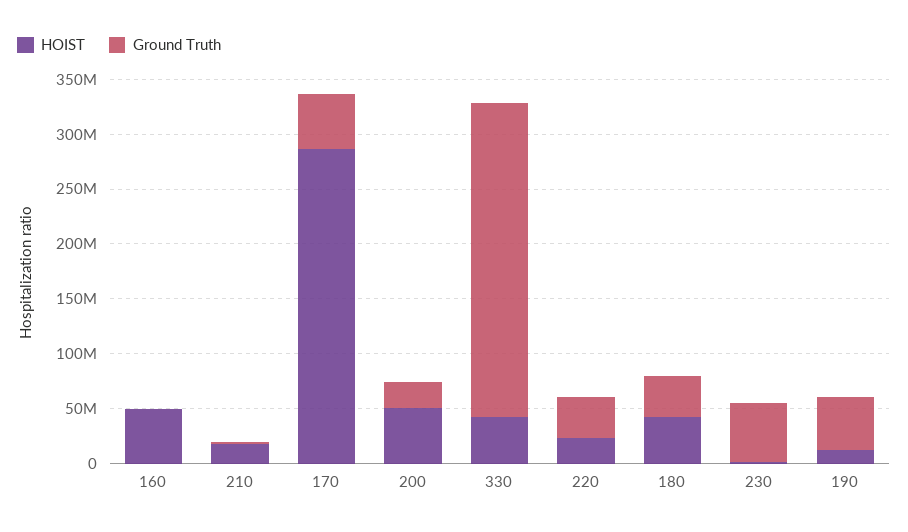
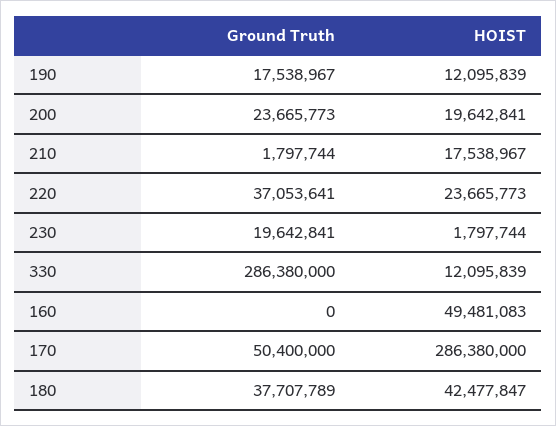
HOIST, 200: 50000000 -> 19642841
HOIST, 330: 40000000 -> 12095839
Ground Truth, 230: 50000000 -> 19642841
Ground Truth, 190: 50000000 -> 17538967

